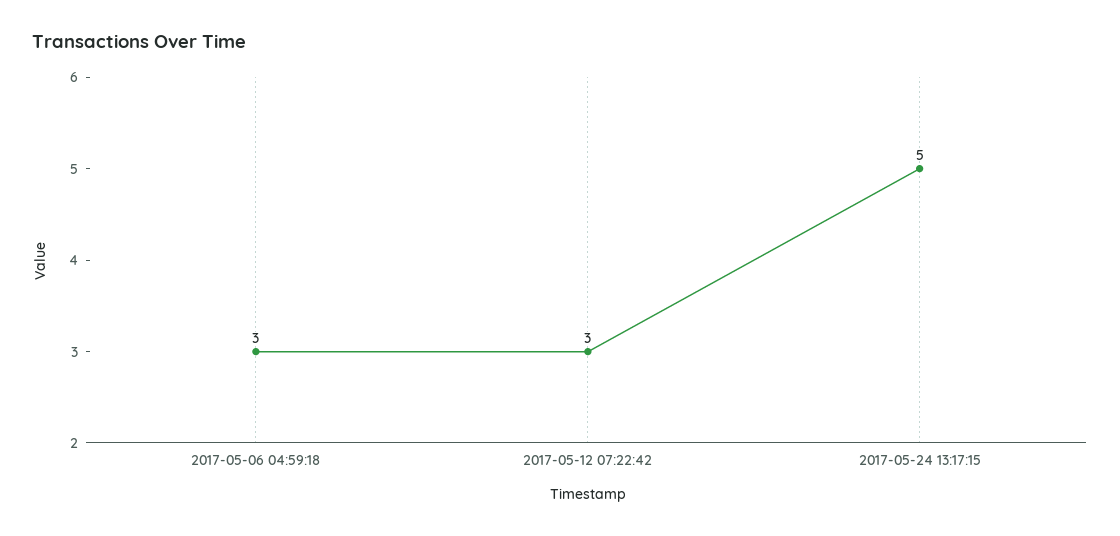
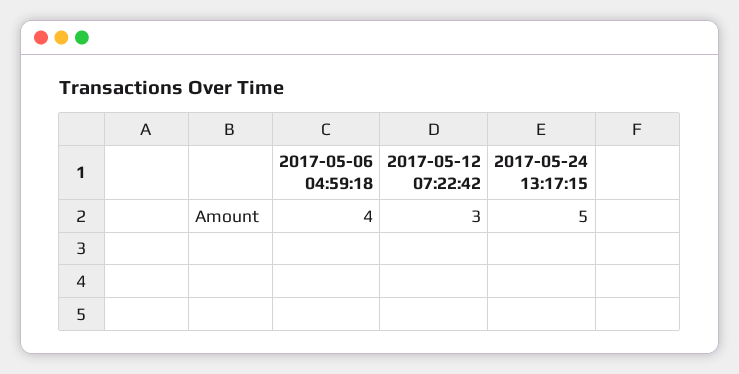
2017-05-06 04:59:18: 3 -> 4

